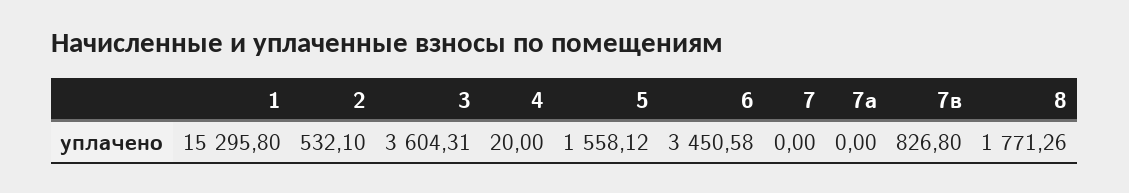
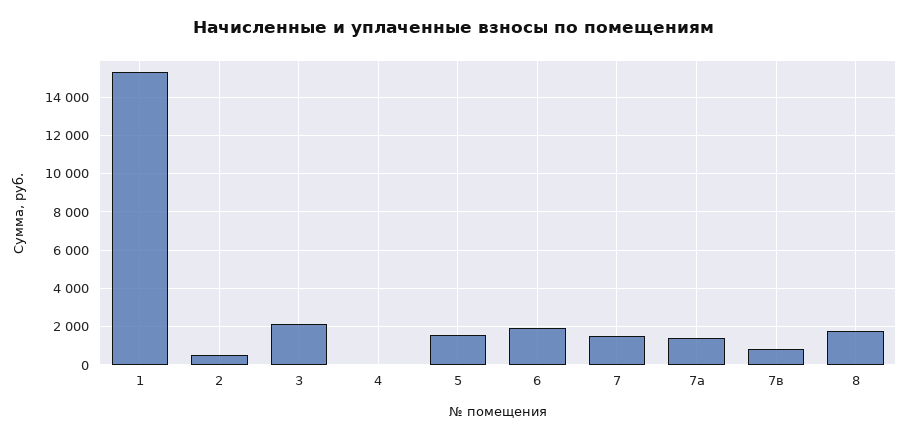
3: 3604.31 -> 2000
6: 3450.58 -> 2000
7: 0 -> 1500
7а: 0 -> 1500

